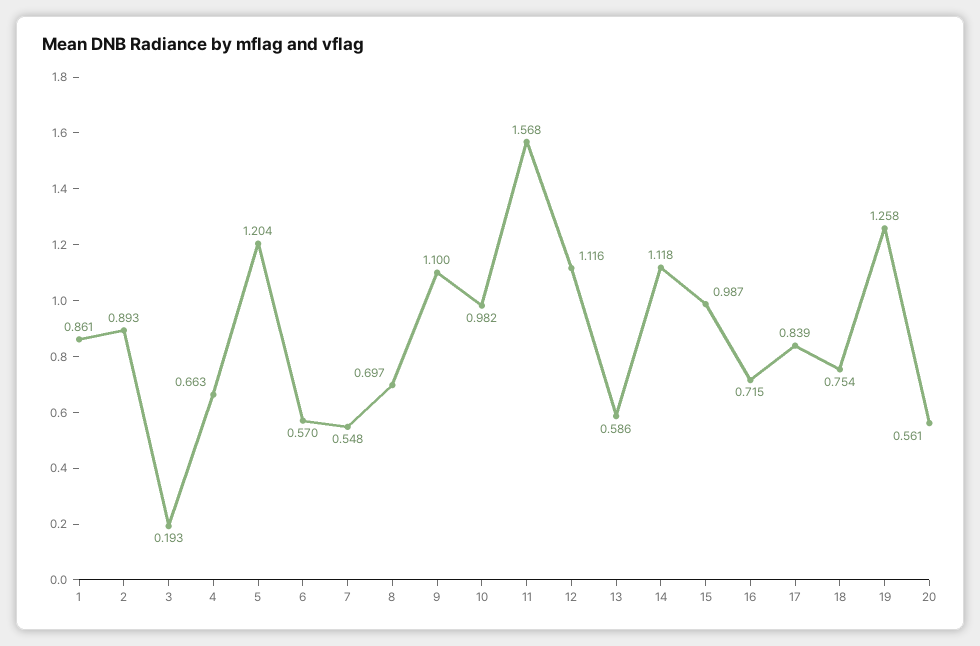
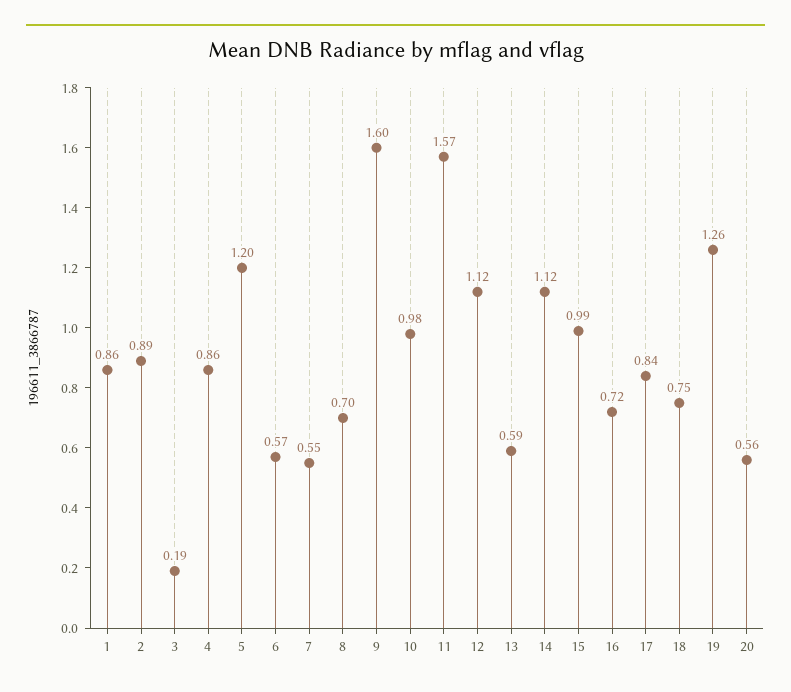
4: 0.663 -> 0.86
9: 1.1 -> 1.6

